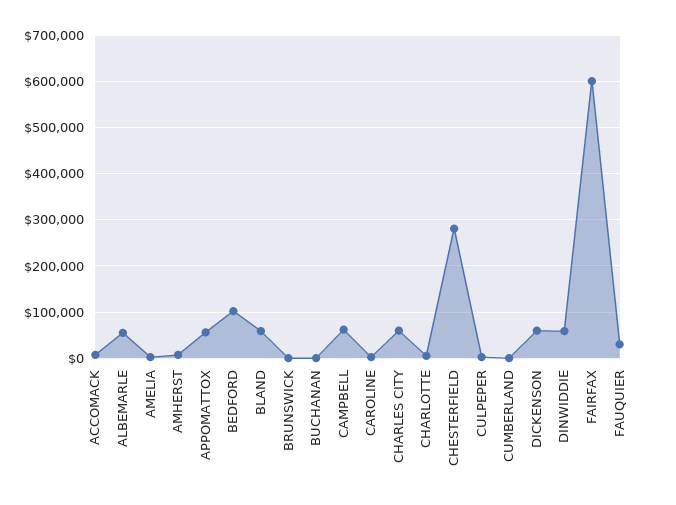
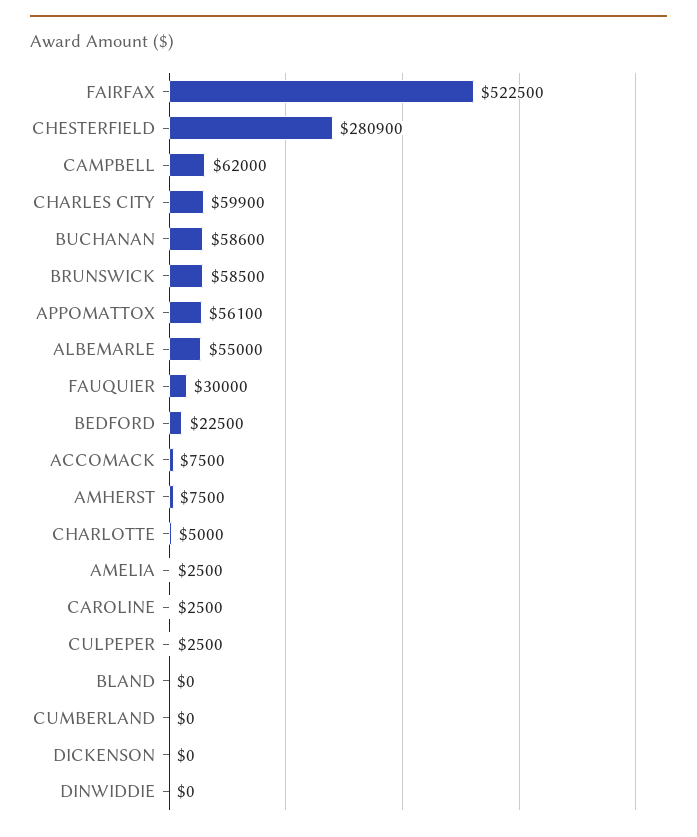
BEDFORD: 100000 -> 22500
BLAND: 60000 -> 0
BRUNSWICK: 0 -> 58500
BUCHANAN: 0 -> 58600
DICKENSON: 60000 -> 0
DINWIDDIE: 60000 -> 0
FAIRFAX: 600000 -> 522500

